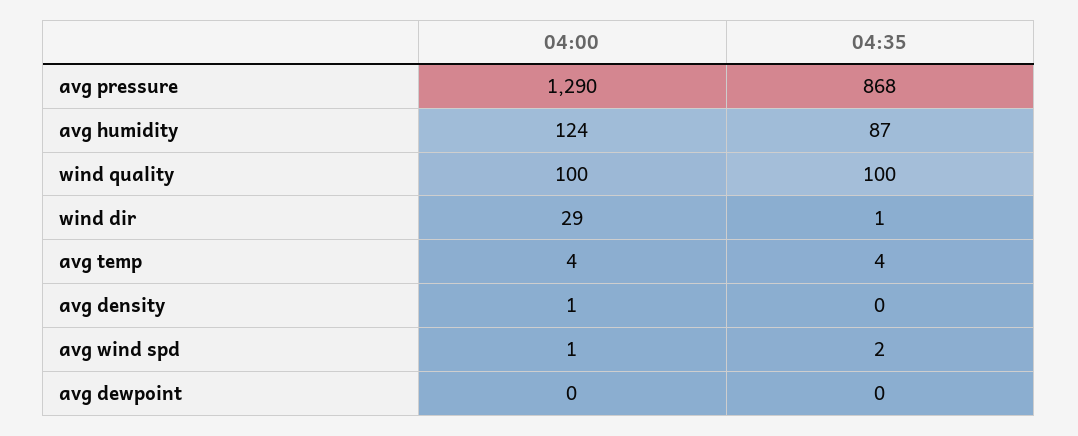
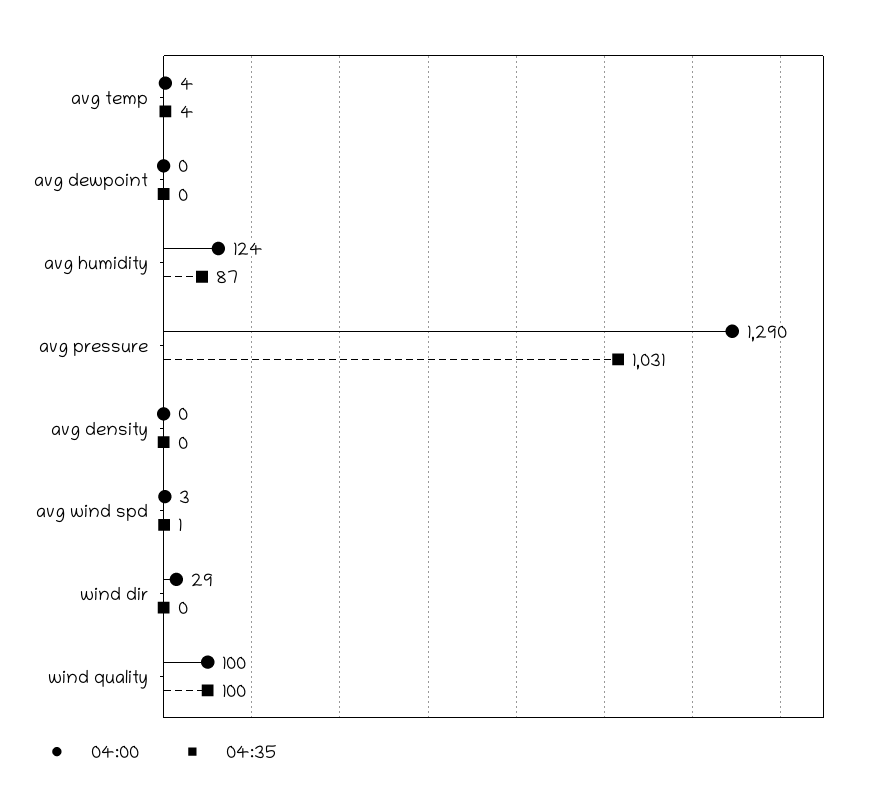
04:35, avg pressure: 868 -> 1031
04:35, wind dir: 1 -> 0
04:00, avg density: 1 -> 0
04:00, avg wind spd: 1 -> 3
04:35, avg wind spd: 2 -> 1

